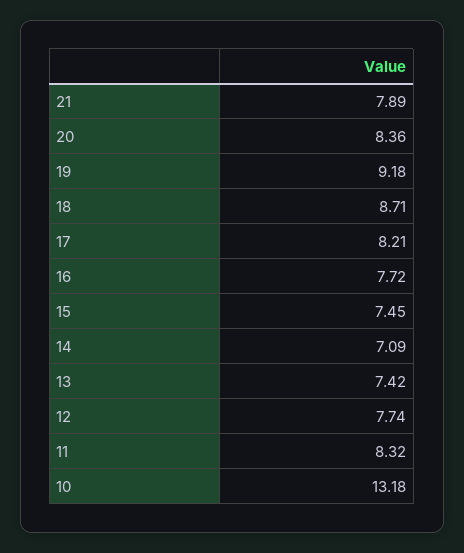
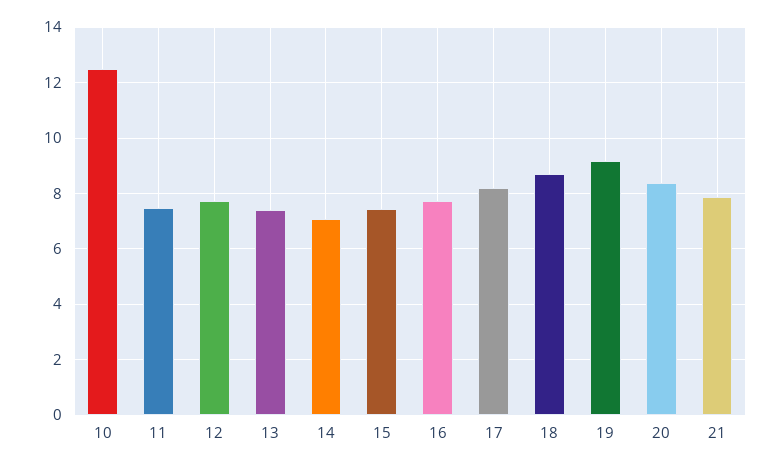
11: 8.32 -> 7.5
10: 13.18 -> 12.5

